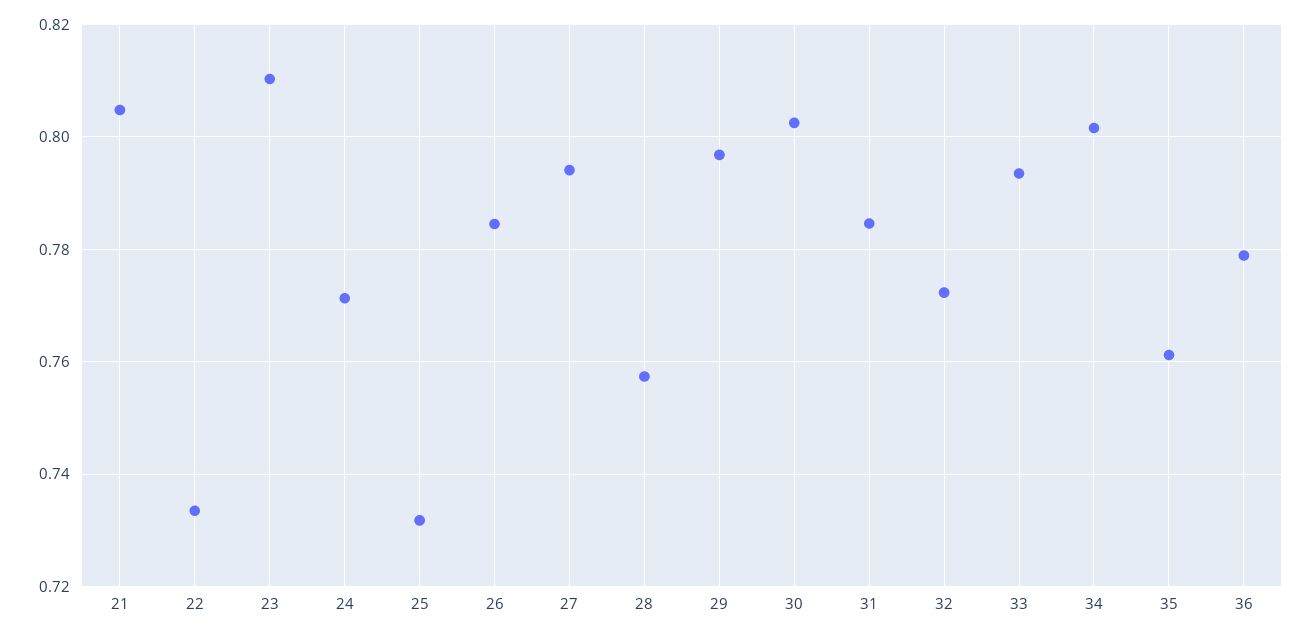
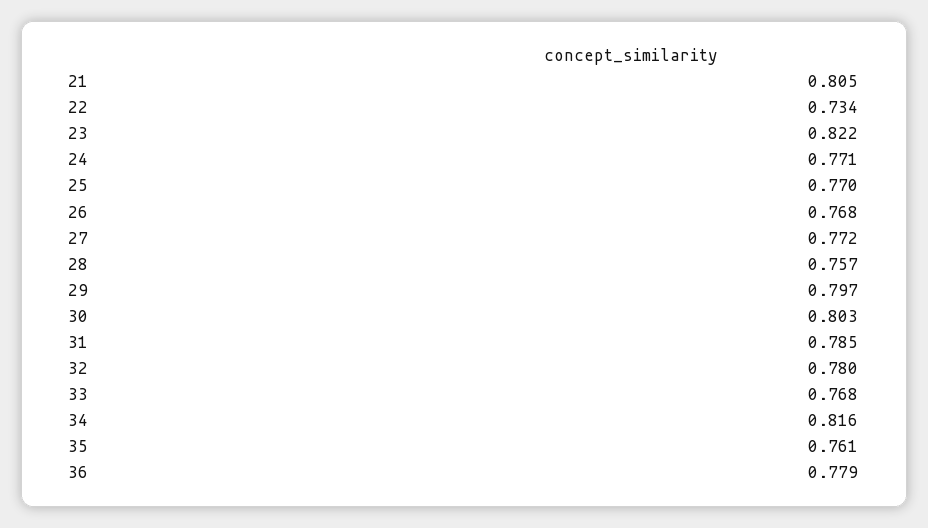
23: 0.81 -> 0.822
25: 0.732 -> 0.77
26: 0.784 -> 0.768
27: 0.794 -> 0.772
32: 0.772 -> 0.78
33: 0.794 -> 0.768
34: 0.802 -> 0.816

